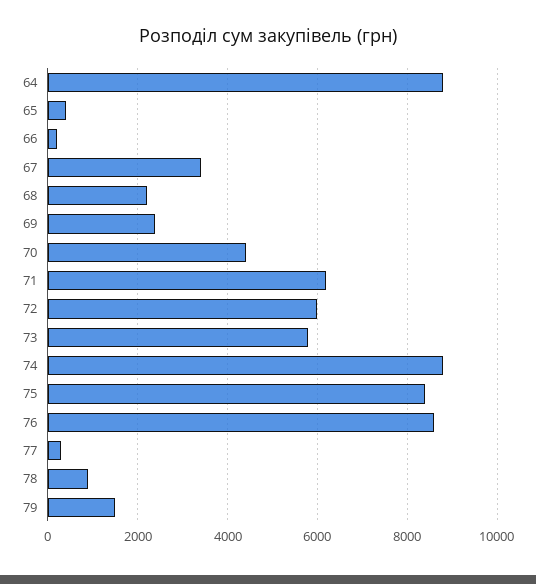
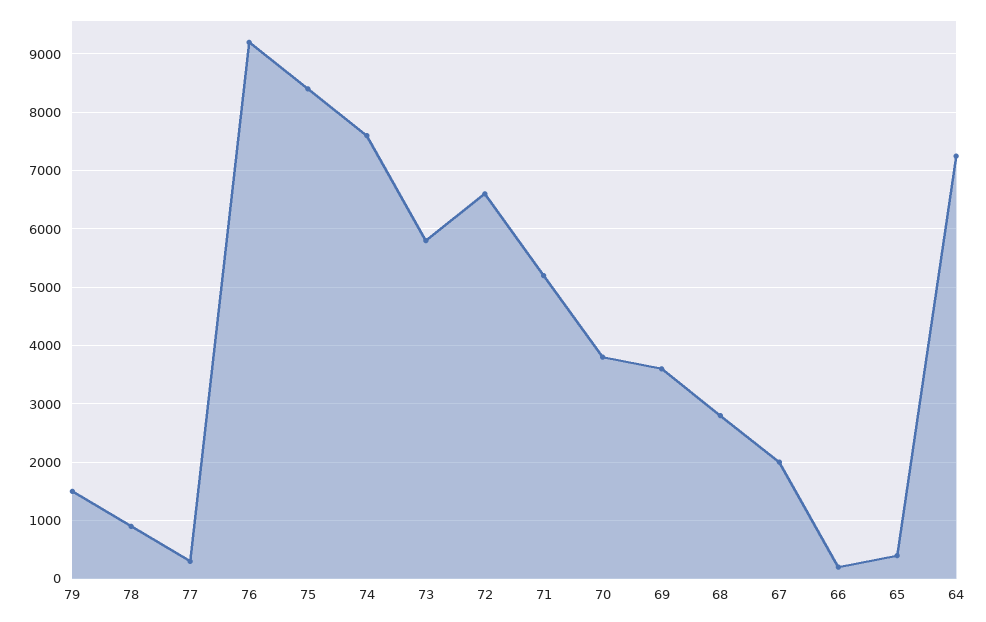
64: 8800 -> 7200
67: 3400 -> 2000
68: 2200 -> 2800
69: 2400 -> 3600
70: 4400 -> 3800
71: 6200 -> 5200
72: 6000 -> 6600
74: 8800 -> 7600
76: 8600 -> 9200

